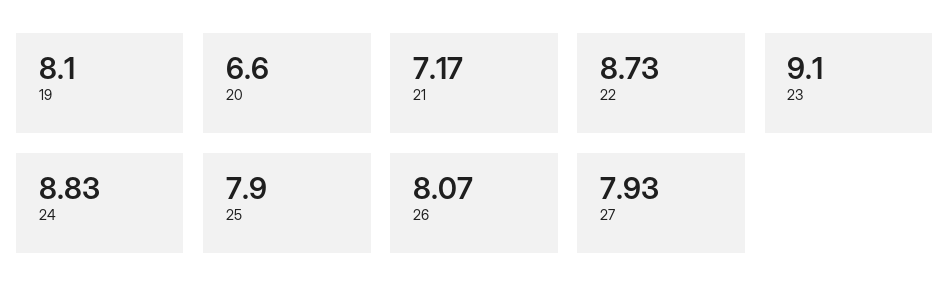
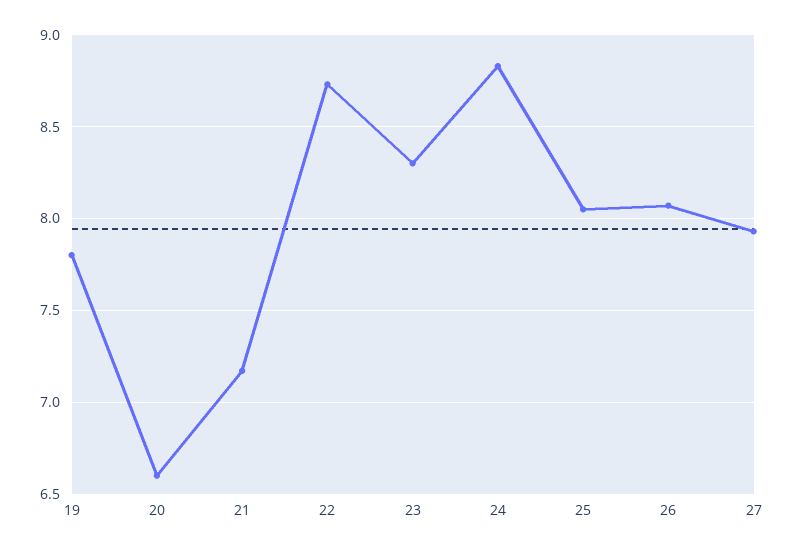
19: 8.1 -> 7.8
23: 9.1 -> 8.3
25: 7.9 -> 8.05

